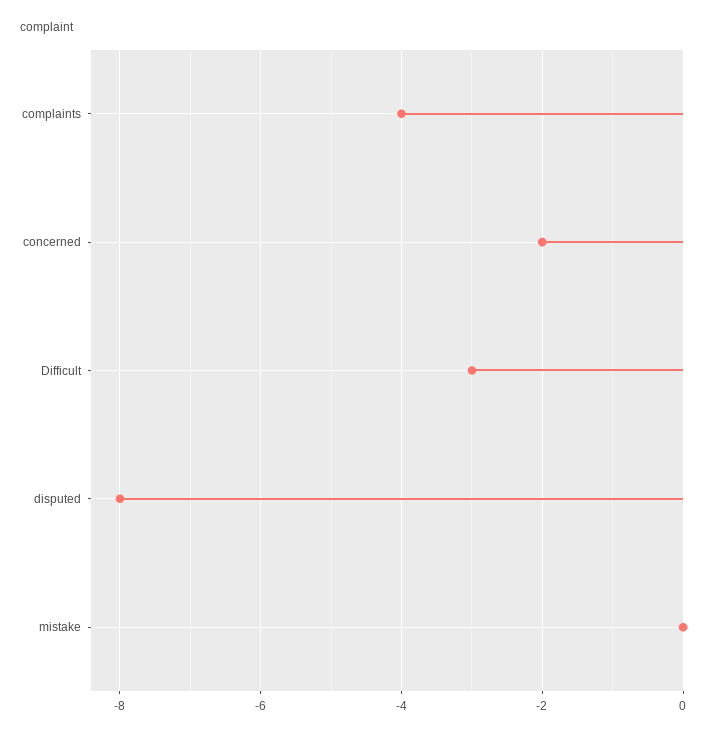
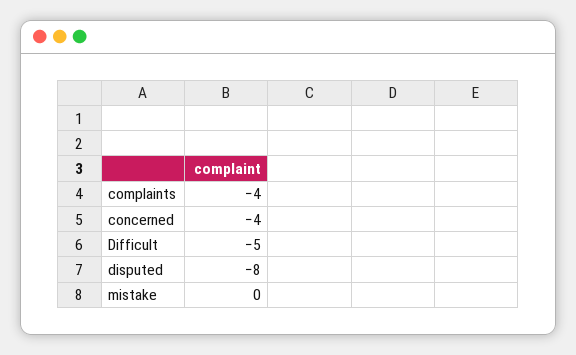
concerned: -2 -> -4
Difficult: -3 -> -5

